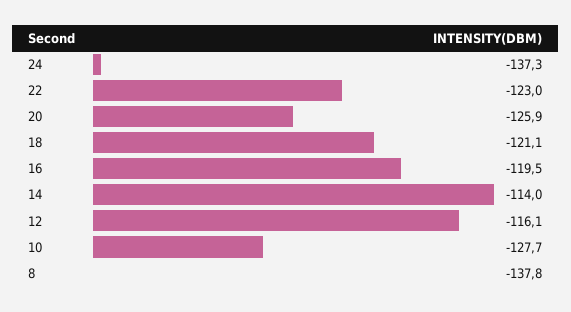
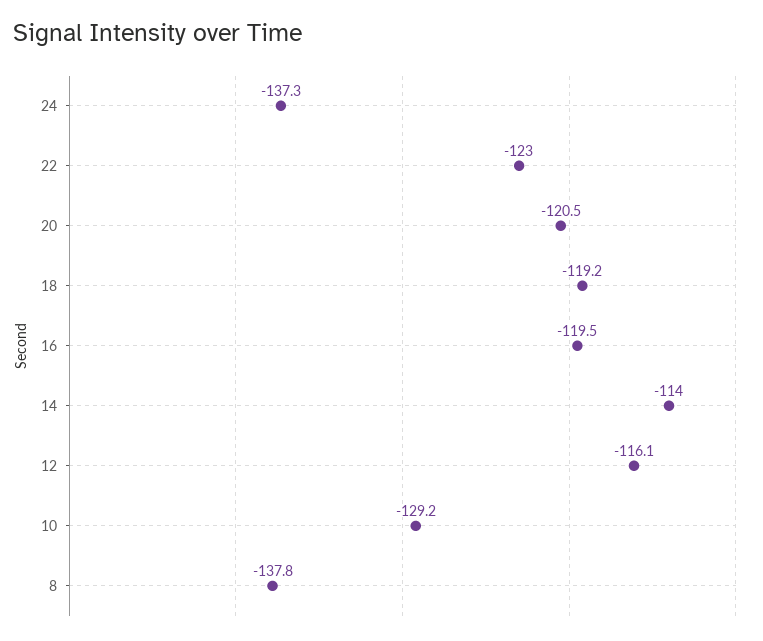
20: -125.9 -> -120.5
18: -121.1 -> -119.2
10: -127.7 -> -129.2

